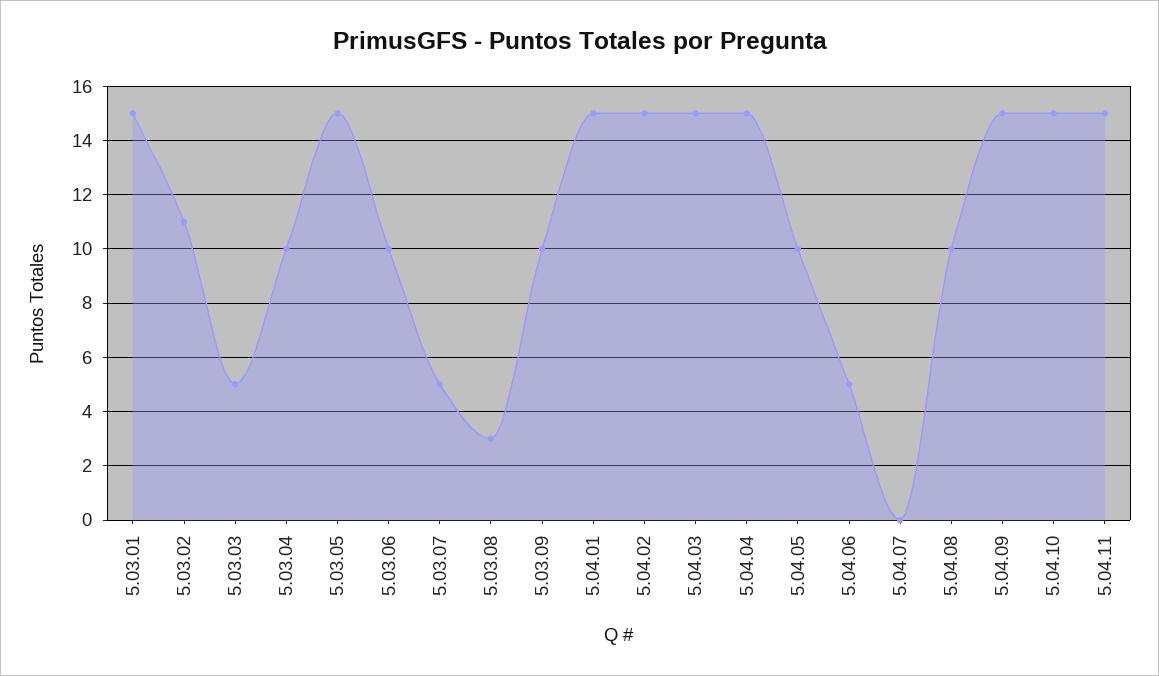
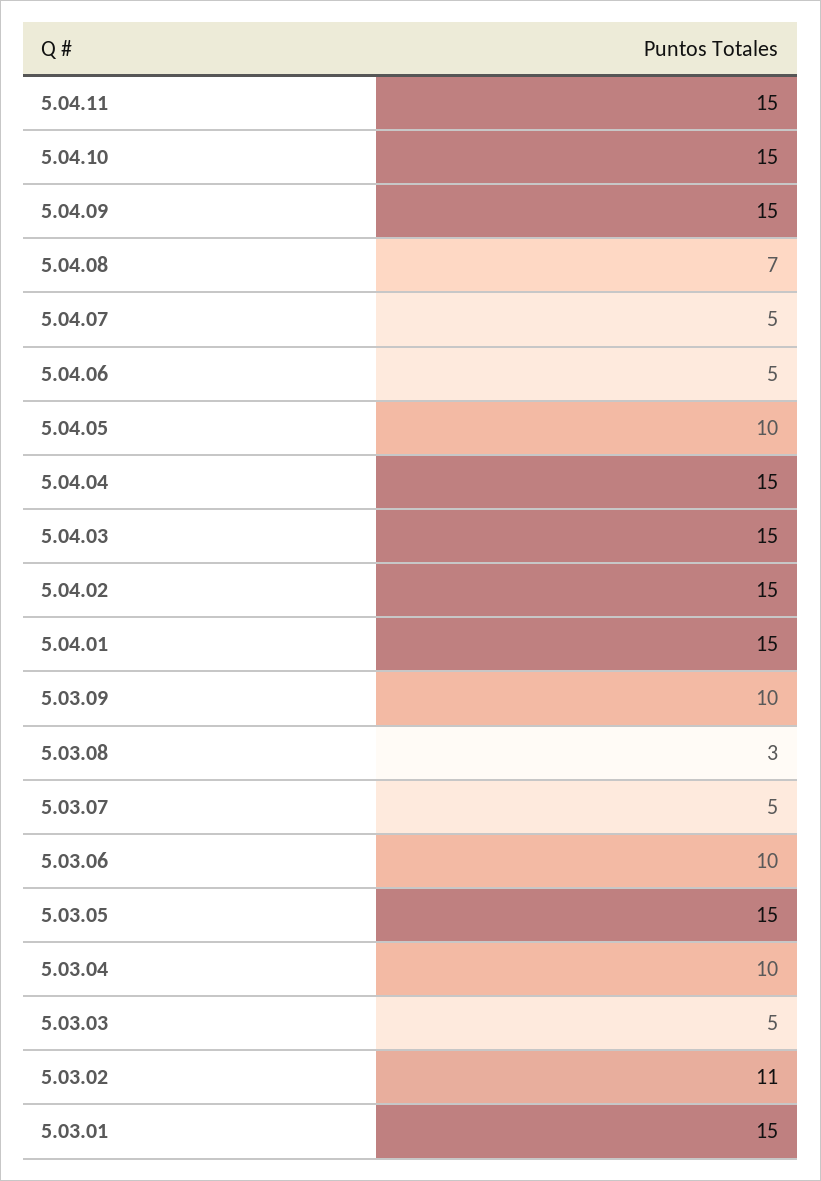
5.04.07: 0 -> 5
5.04.08: 10 -> 7

